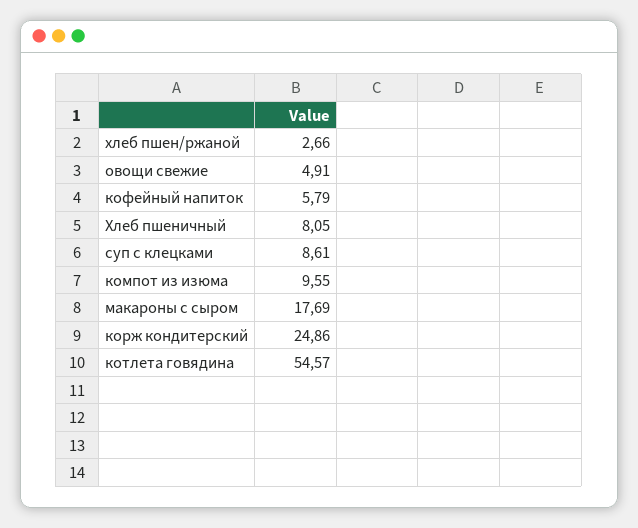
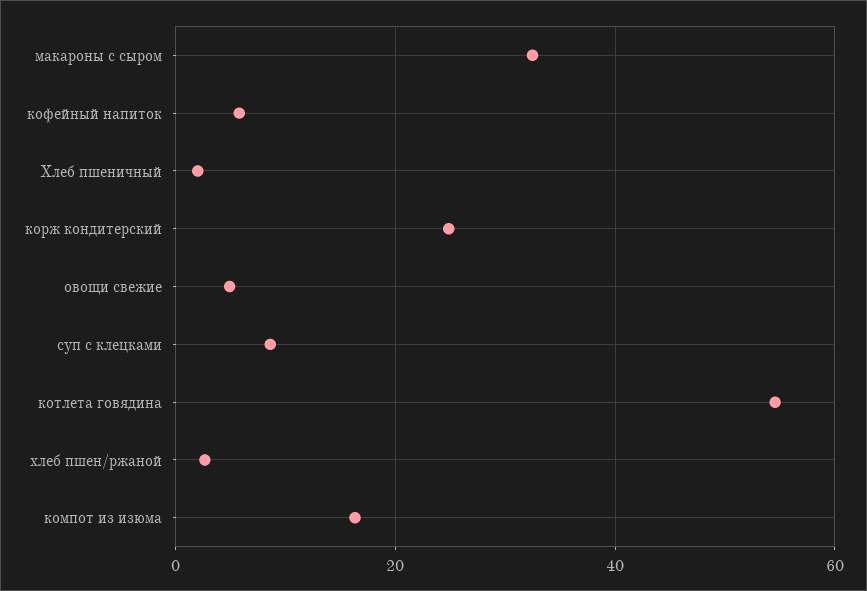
Хлеб пшеничный: 8.05 -> 2
компот из изюма: 9.55 -> 16
макароны с сыром: 17.69 -> 32

